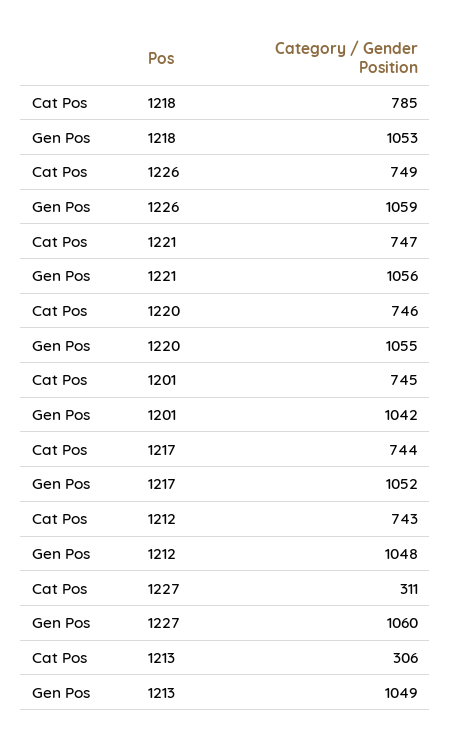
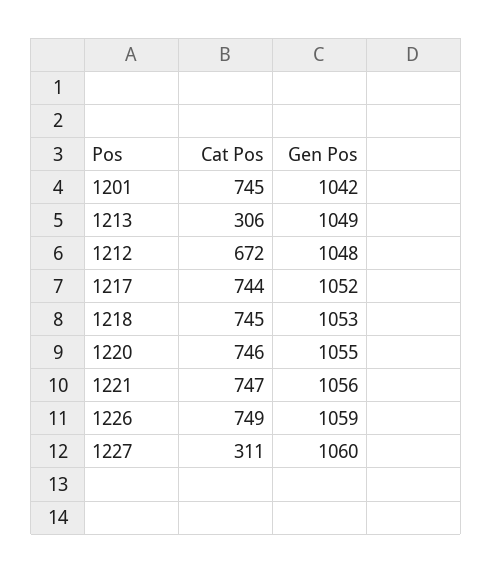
Cat Pos, 1218: 785 -> 745
Cat Pos, 1212: 743 -> 672

